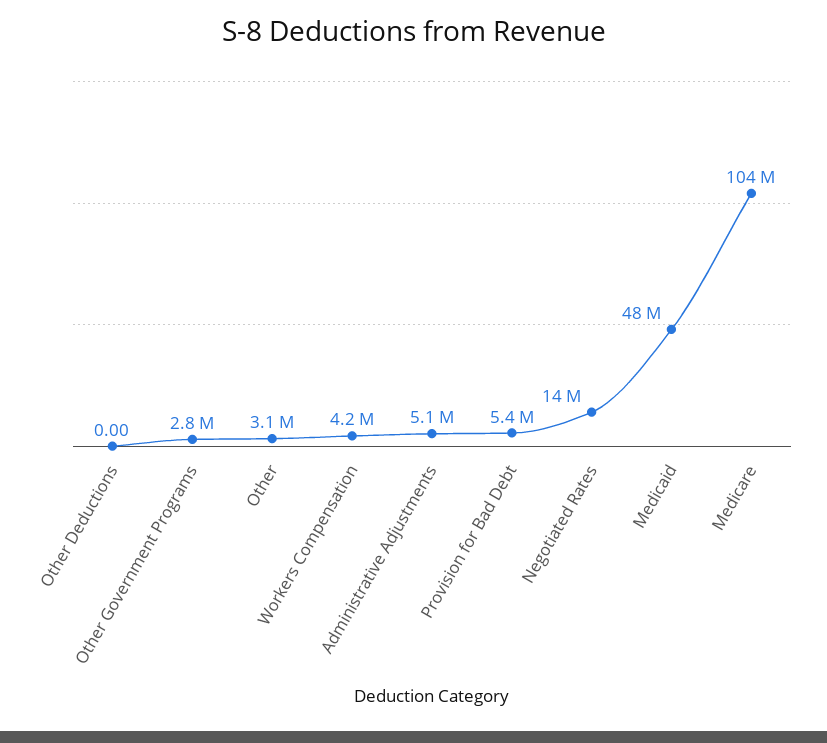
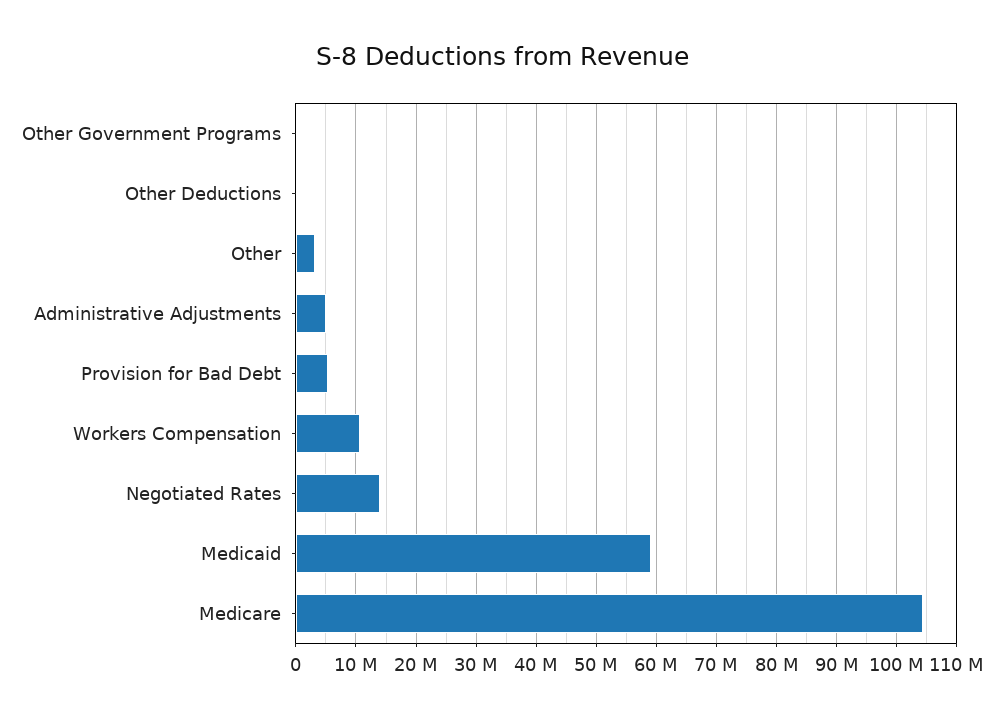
Other Government Programs: 2800000 -> 0
Workers Compensation: 4200000 -> 11000000
Medicaid: 48000000 -> 59000000

